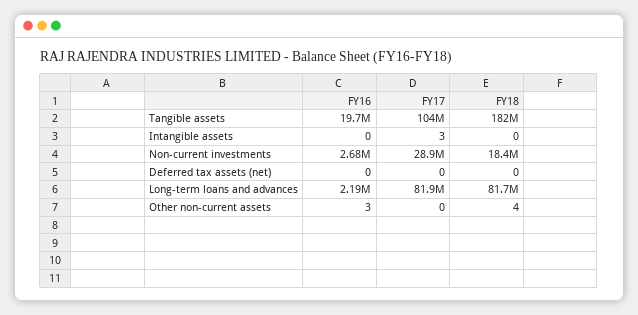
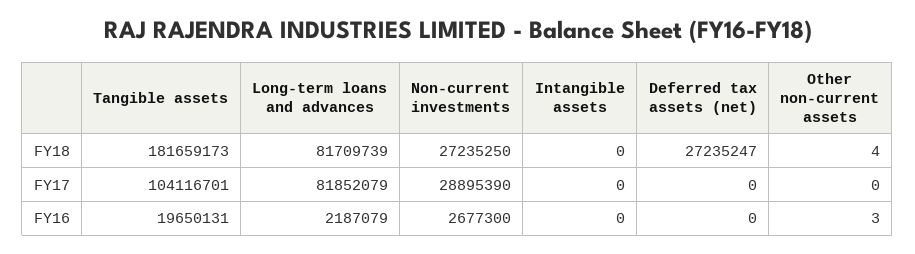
FY17, Intangible assets: 3 -> 0
FY18, Non-current investments: 18400000 -> 27235250
FY18, Deferred tax assets (net): 0 -> 27235247

